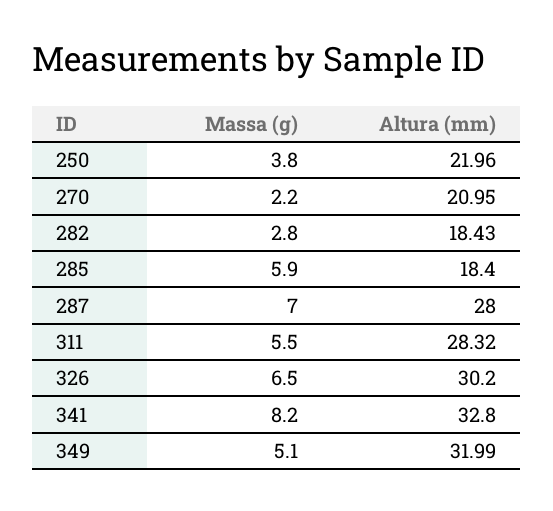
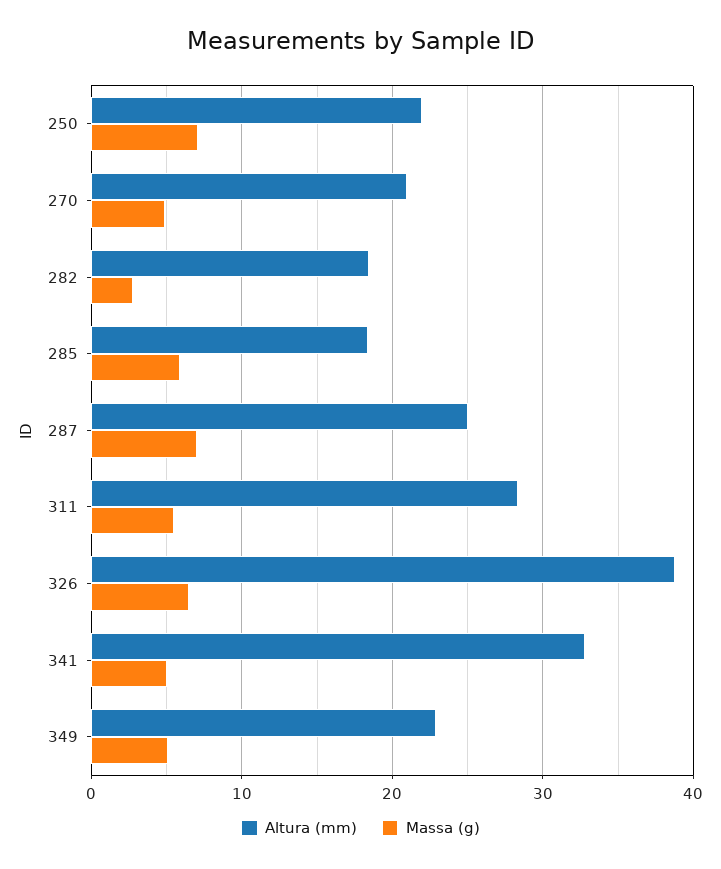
Massa (g), 250: 3.8 -> 7
Massa (g), 270: 2.2 -> 5
Altura (mm), 287: 28 -> 25
Altura (mm), 326: 30.2 -> 39
Massa (g), 341: 8.2 -> 5
Altura (mm), 349: 31.99 -> 23

